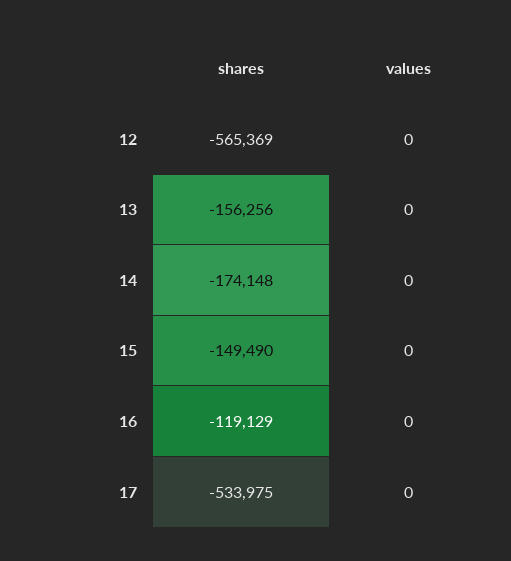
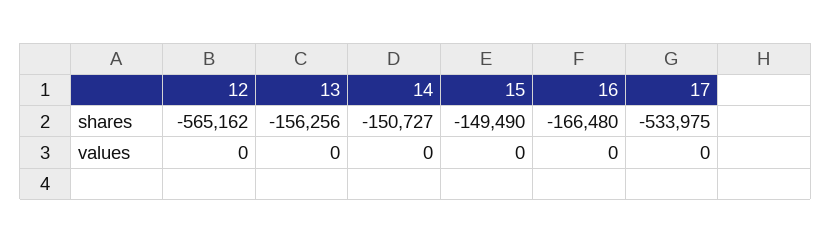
shares, 12: -565369 -> -565162
shares, 14: -174148 -> -150727
shares, 16: -119129 -> -166480

